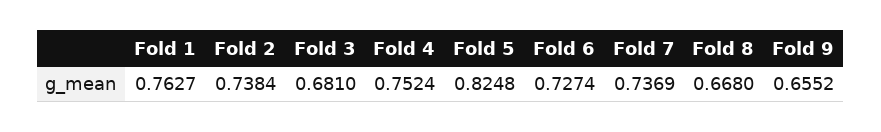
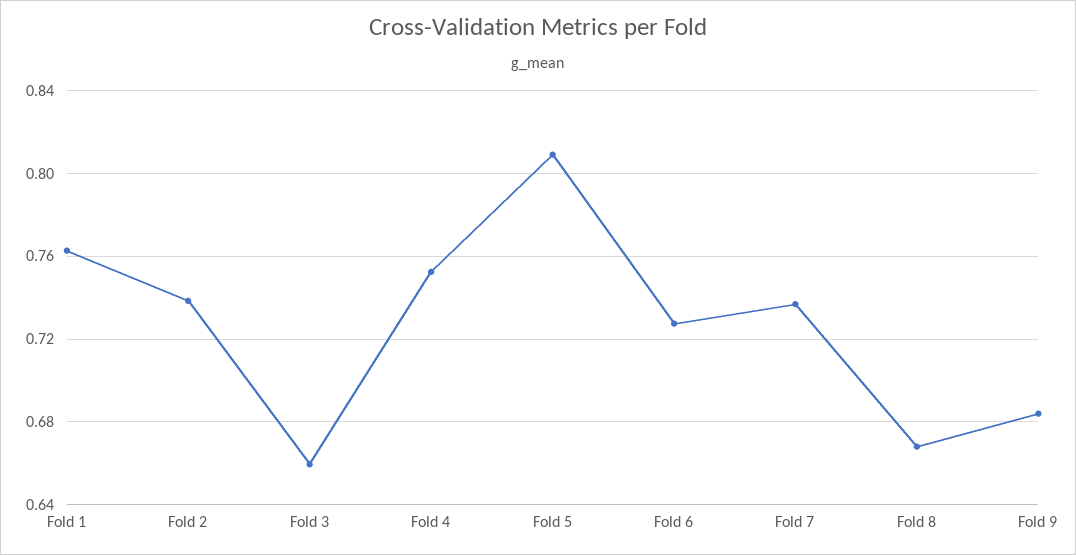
Fold 3: 0.681 -> 0.66
Fold 5: 0.8248 -> 0.81
Fold 9: 0.6552 -> 0.685

